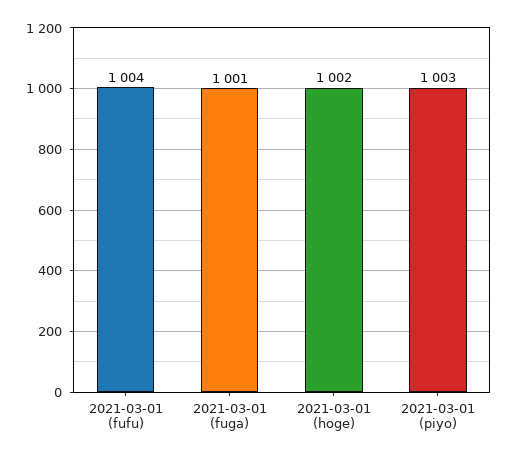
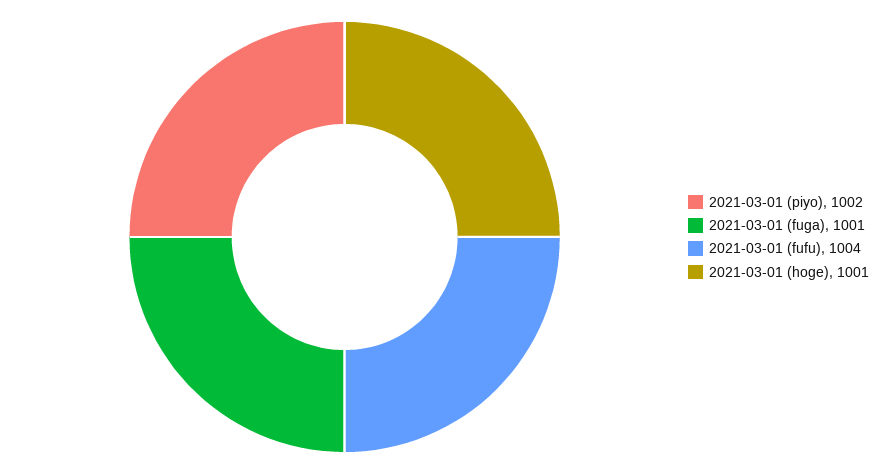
2021-03-01 (hoge): 1002 -> 1001
2021-03-01 (piyo): 1003 -> 1002

